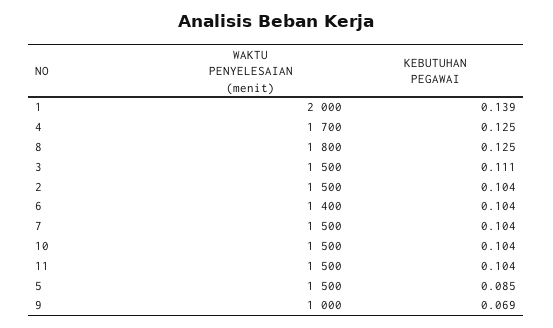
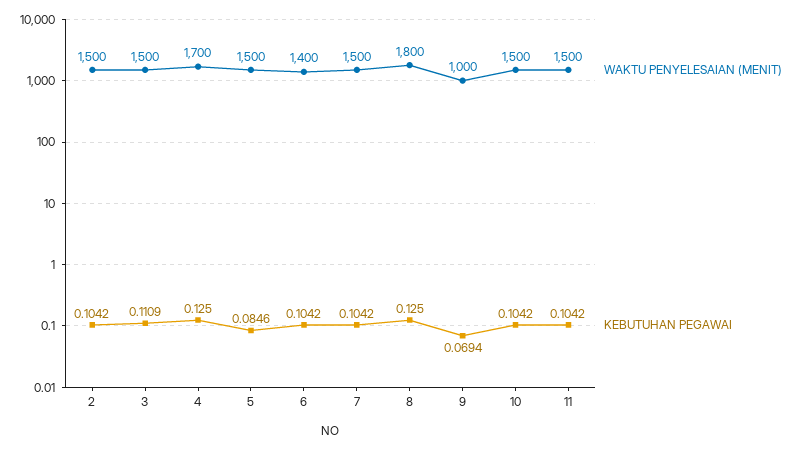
WAKTU PENYELESAIAN (menit), 1: 2000 -> none
KEBUTUHAN PEGAWAI, 1: 0.139 -> none

